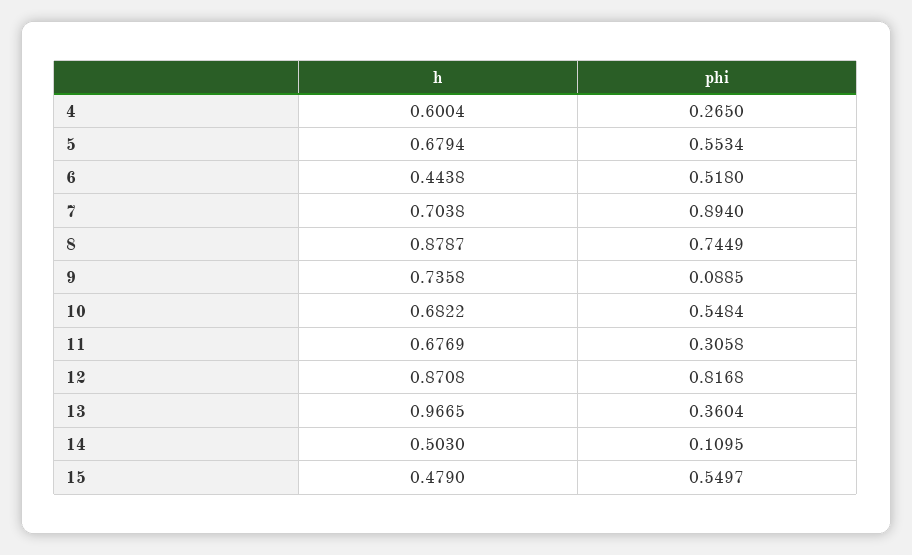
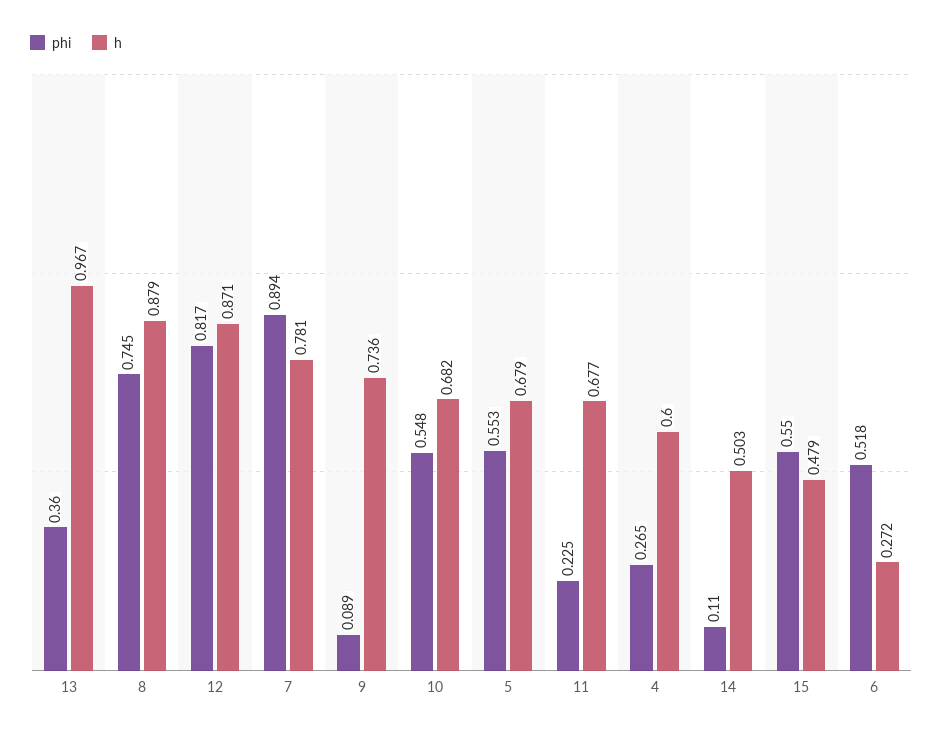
h, 6: 0.4438 -> 0.272
h, 7: 0.7038 -> 0.781
phi, 11: 0.3058 -> 0.225

